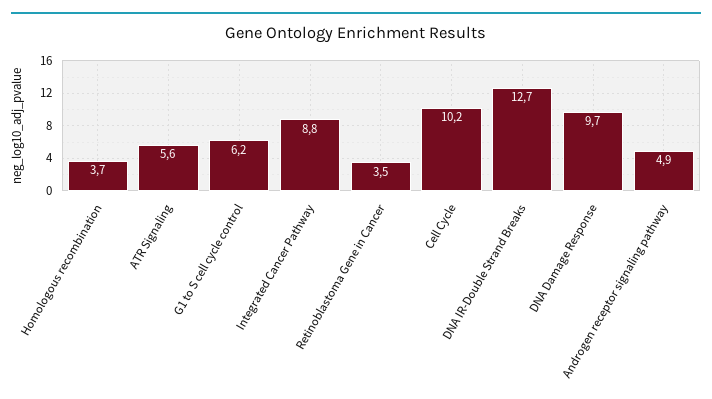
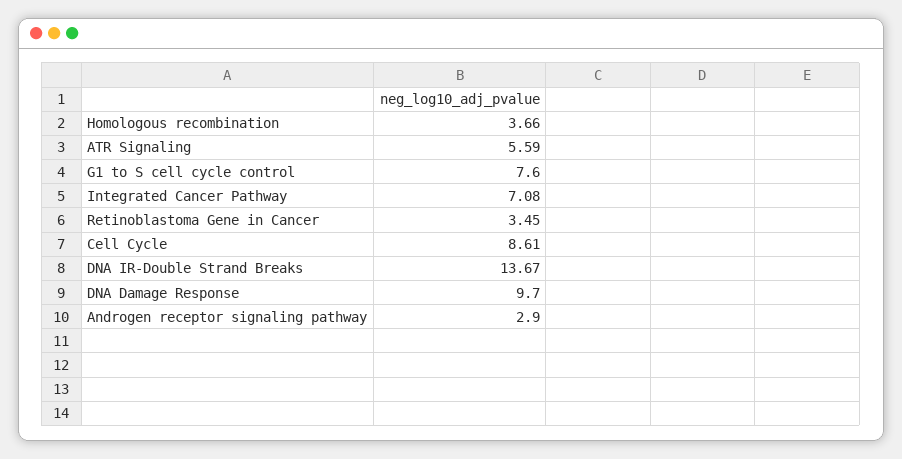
G1 to S cell cycle control: 6.2 -> 7.6
Integrated Cancer Pathway: 8.8 -> 7.08
Cell Cycle: 10.2 -> 8.61
DNA IR-Double Strand Breaks: 12.7 -> 13.67
Androgen receptor signaling pathway: 4.9 -> 2.9

